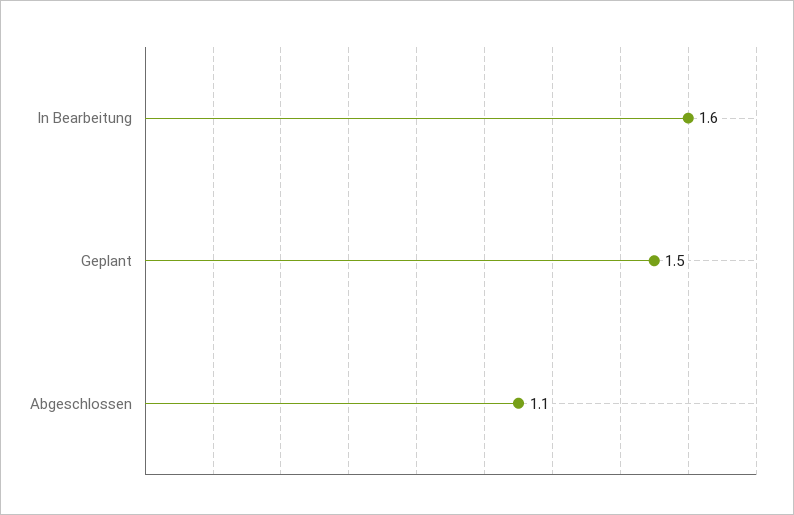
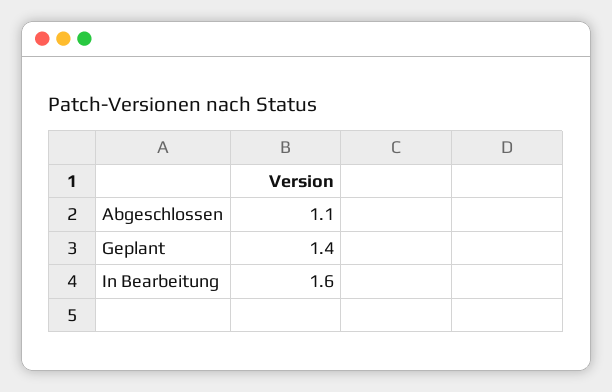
Geplant: 1.5 -> 1.4

